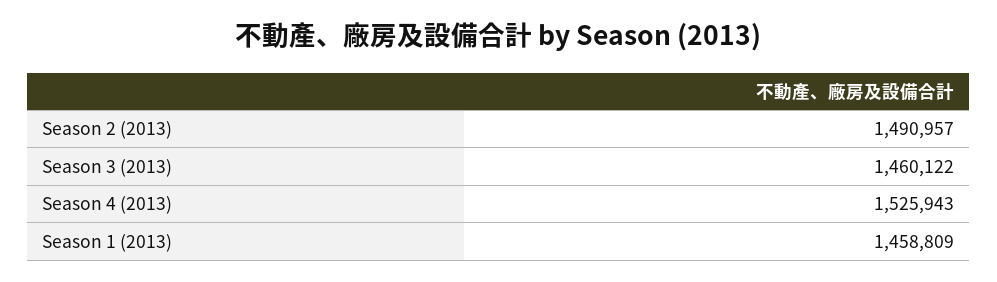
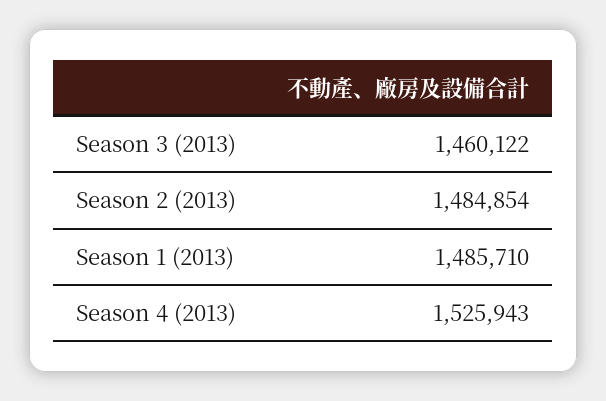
Season 2 (2013): 1490957 -> 1484854
Season 1 (2013): 1458809 -> 1485710

